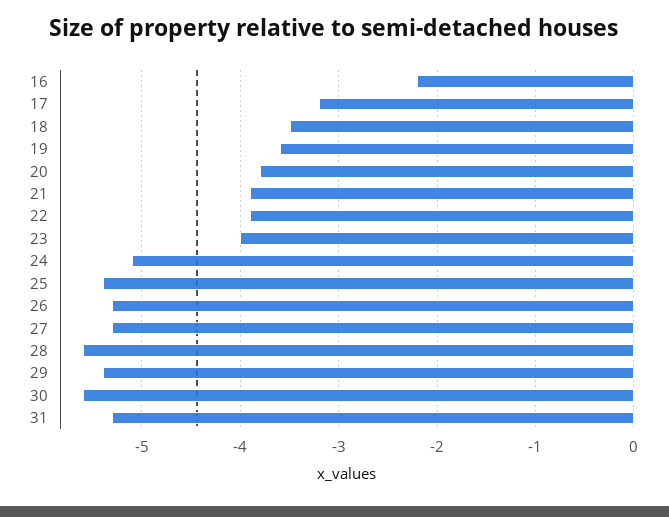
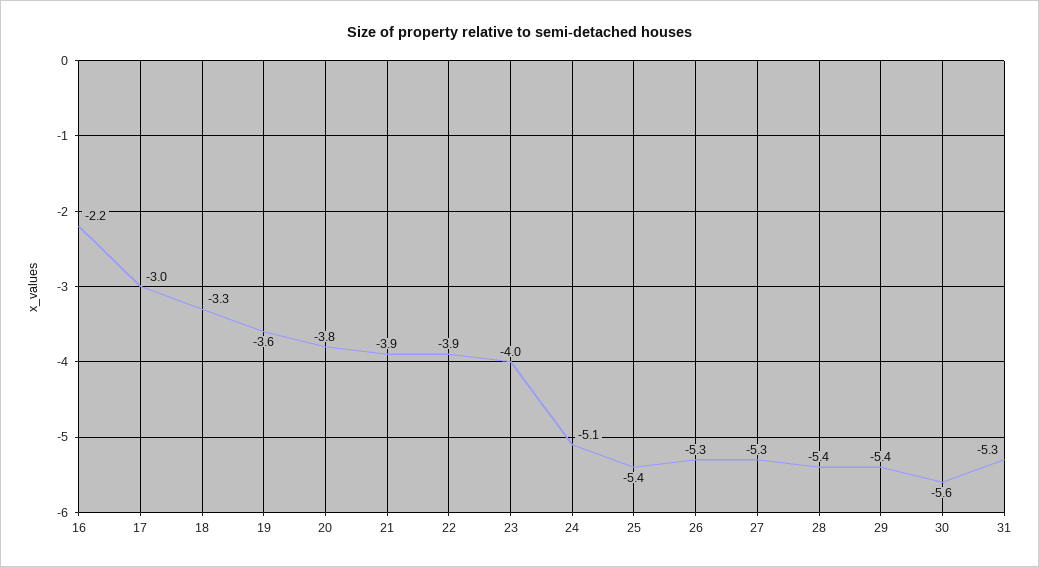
17: -3.2 -> -3
18: -3.5 -> -3.3
28: -5.6 -> -5.4

